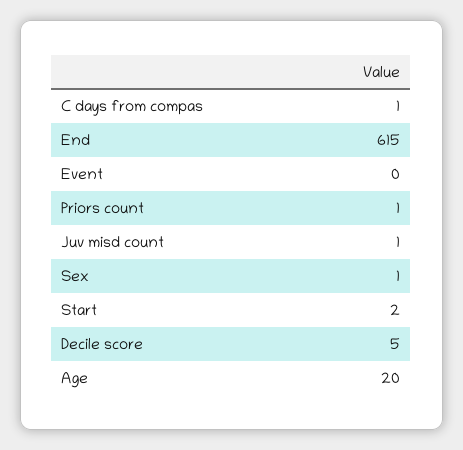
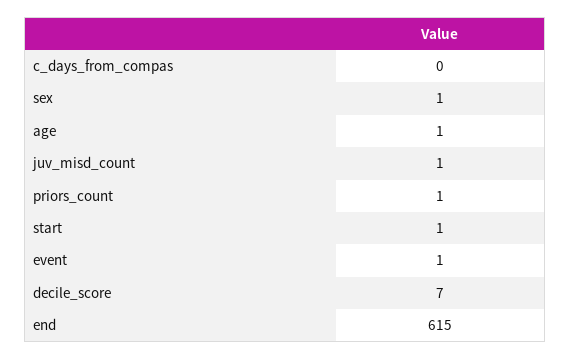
C days from compas: 1 -> 0
Event: 0 -> 1
Start: 2 -> 1
Decile score: 5 -> 7
Age: 20 -> 1

